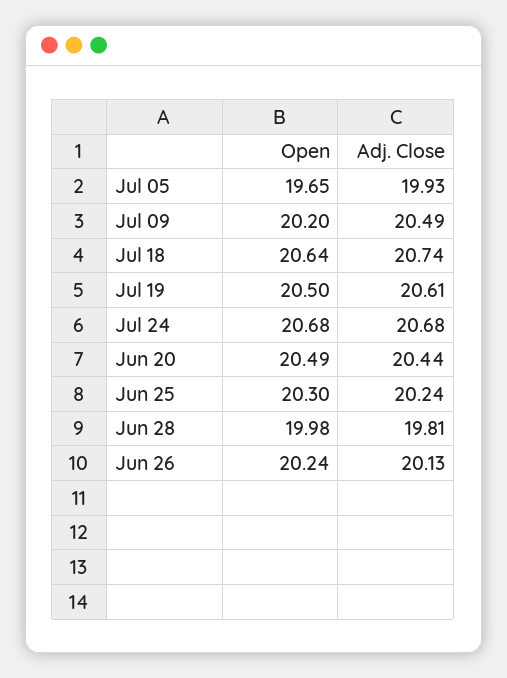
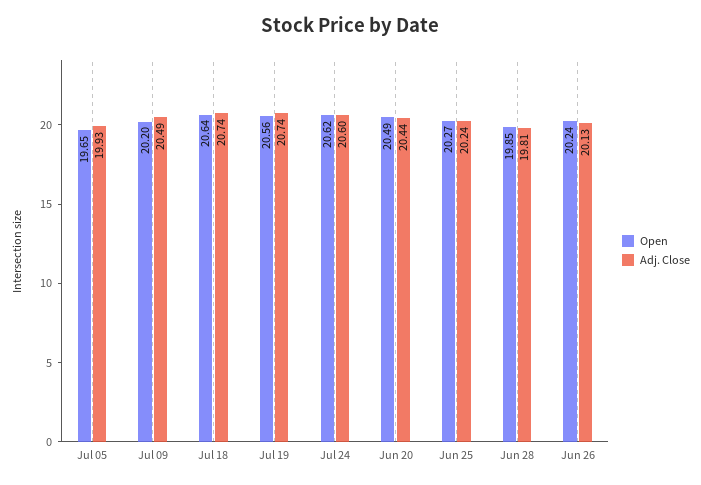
Open, Jul 19: 20.5 -> 20.56
Adj. Close, Jul 19: 20.61 -> 20.74
Open, Jul 24: 20.68 -> 20.62
Adj. Close, Jul 24: 20.68 -> 20.6
Open, Jun 25: 20.3 -> 20.27
Open, Jun 28: 19.98 -> 19.85

